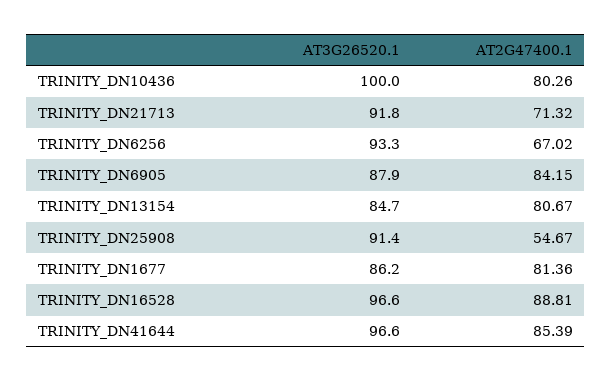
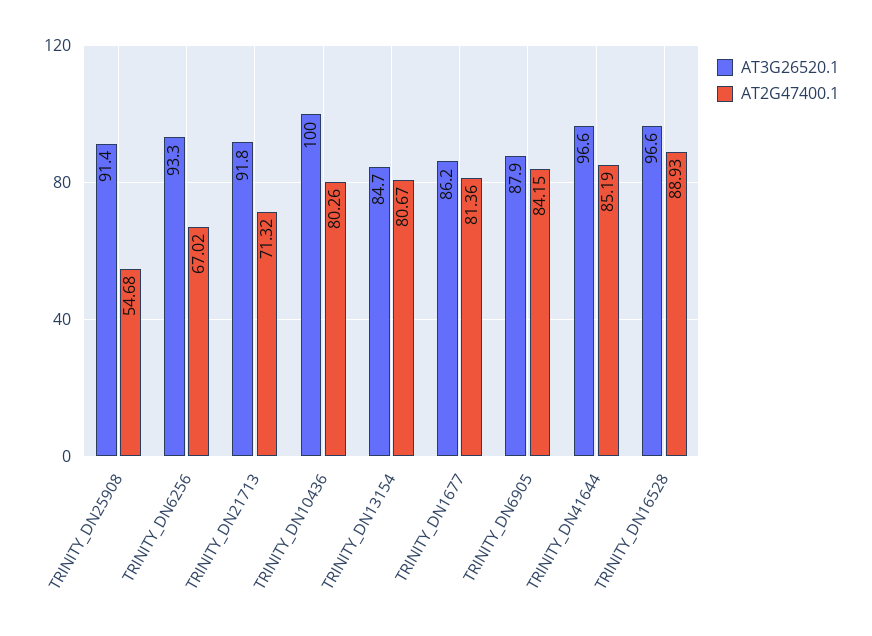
AT2G47400.1, TRINITY_DN25908: 54.67 -> 54.68
AT2G47400.1, TRINITY_DN16528: 88.81 -> 88.93
AT2G47400.1, TRINITY_DN41644: 85.39 -> 85.19

